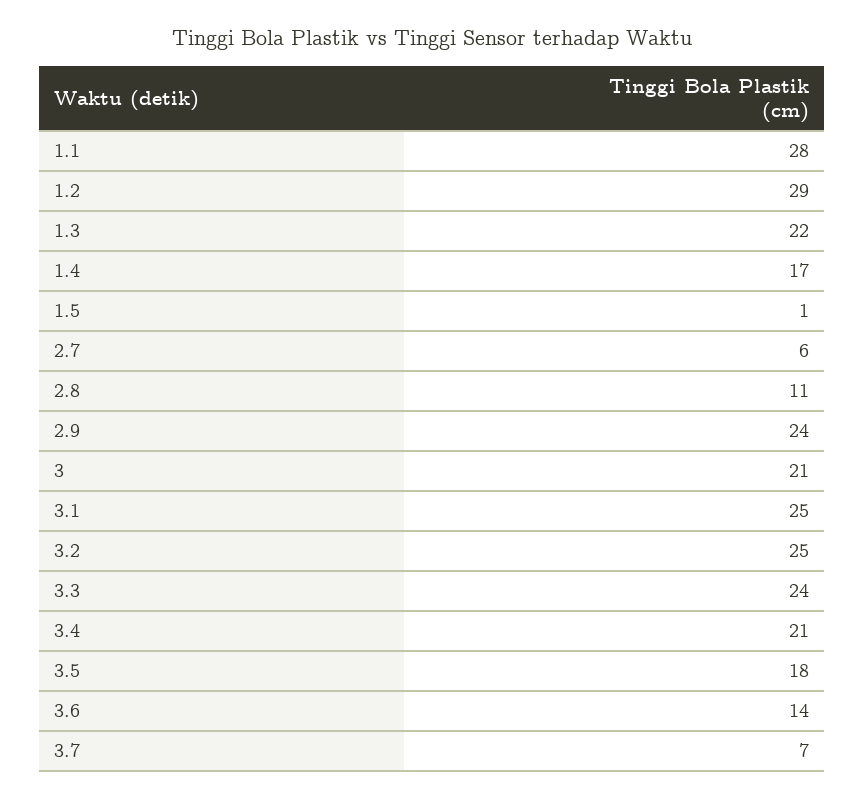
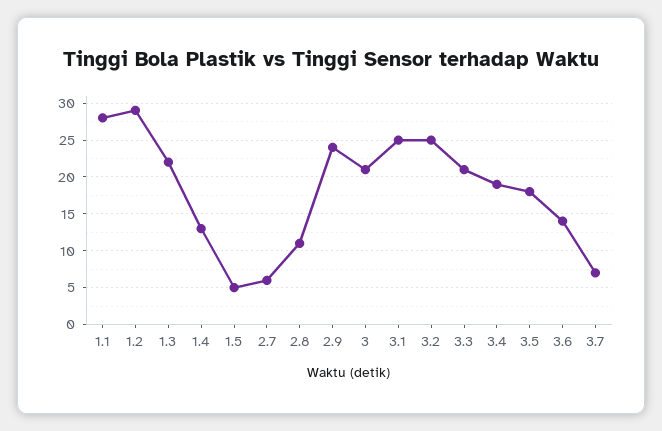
1.4: 17 -> 13
1.5: 1 -> 5
3.3: 24 -> 21
3.4: 21 -> 19

